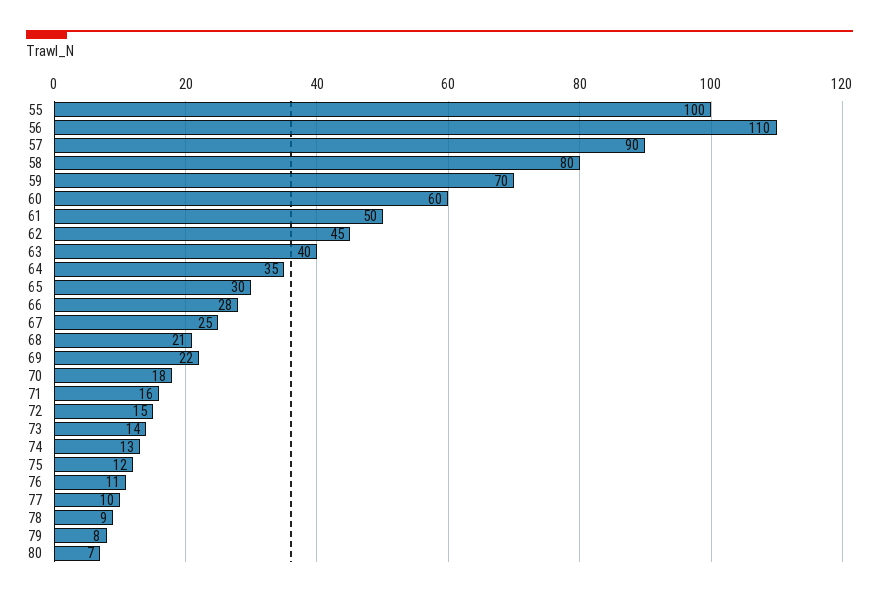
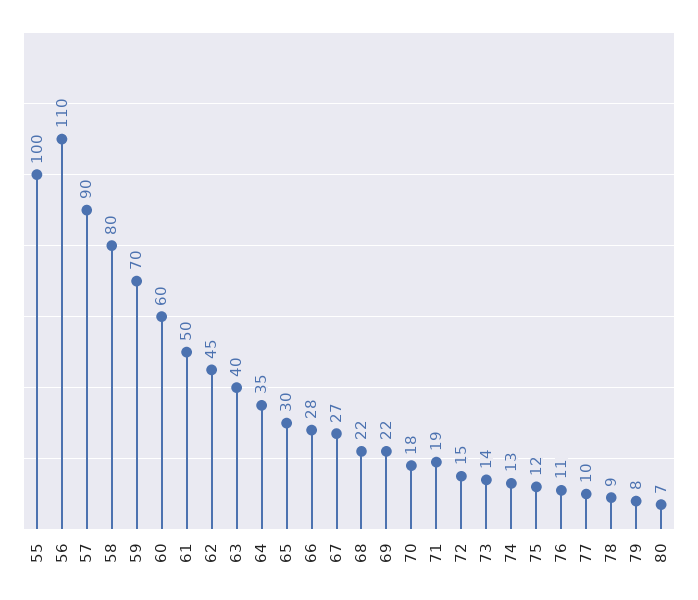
67: 25 -> 27
68: 21 -> 22
71: 16 -> 19

